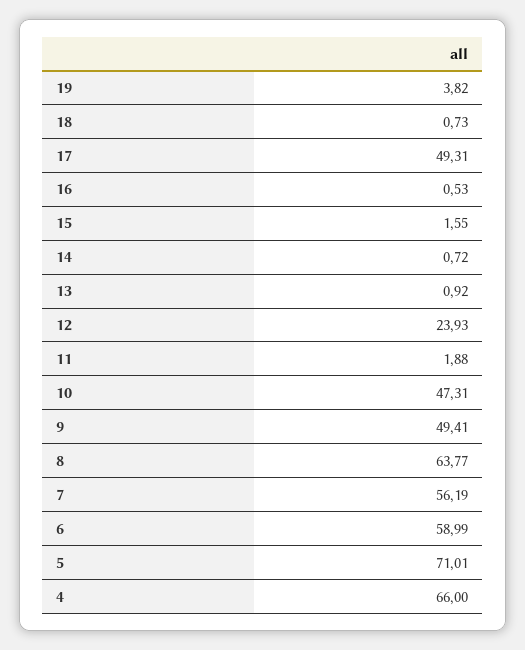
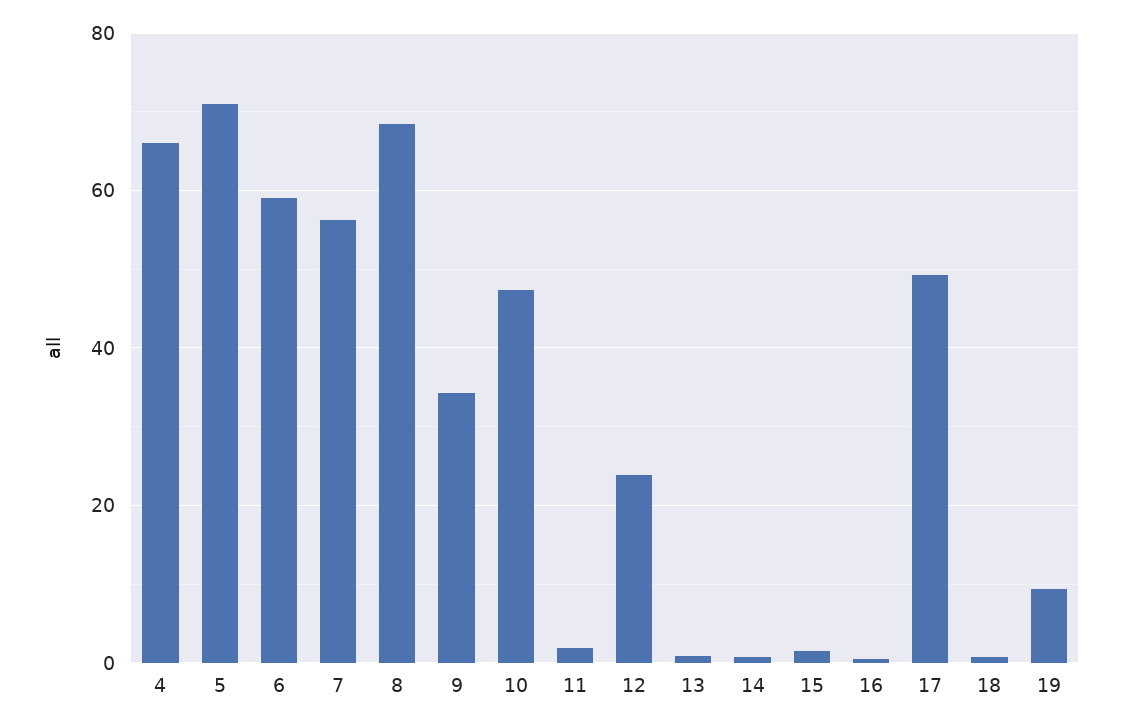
19: 3.82 -> 10
9: 49.41 -> 34
8: 63.77 -> 68

